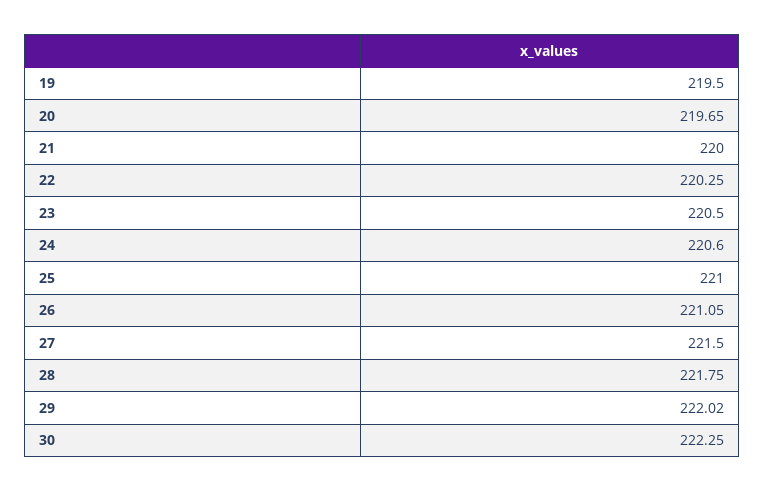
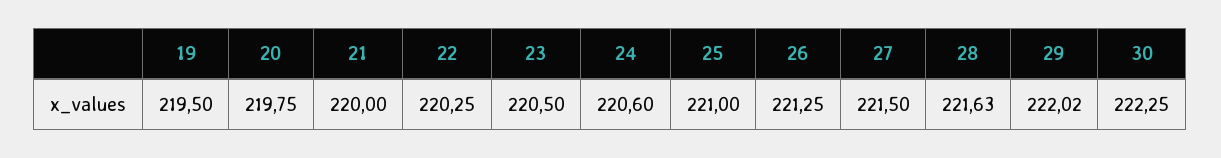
20: 219.65 -> 219.75
26: 221.05 -> 221.25
28: 221.75 -> 221.63

